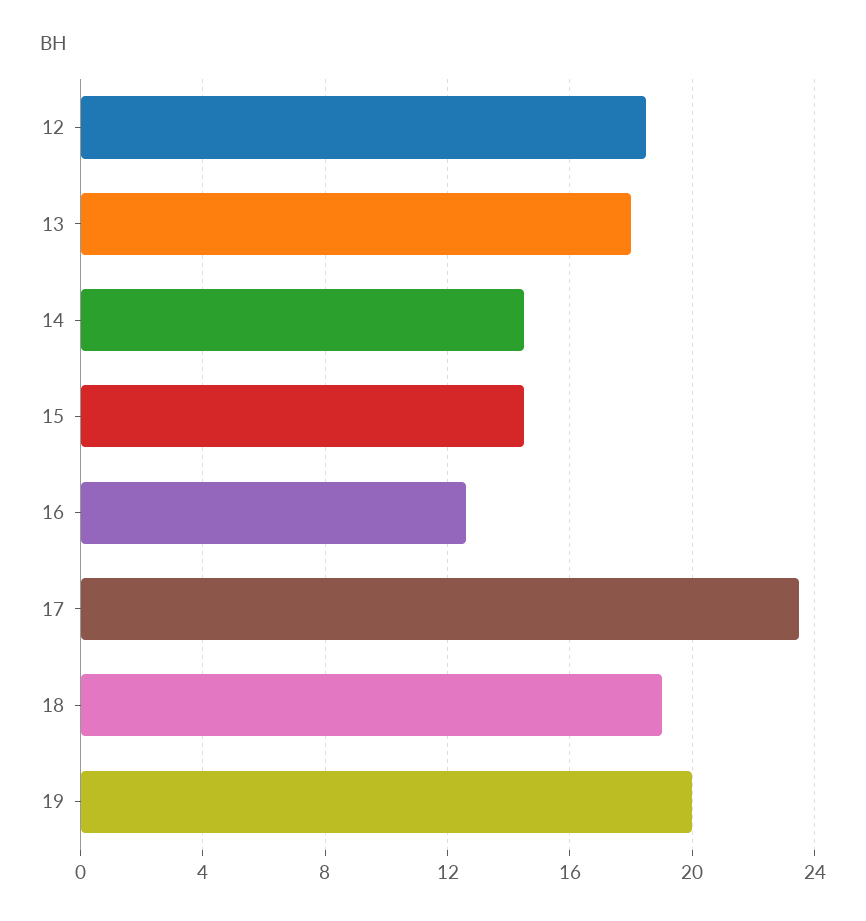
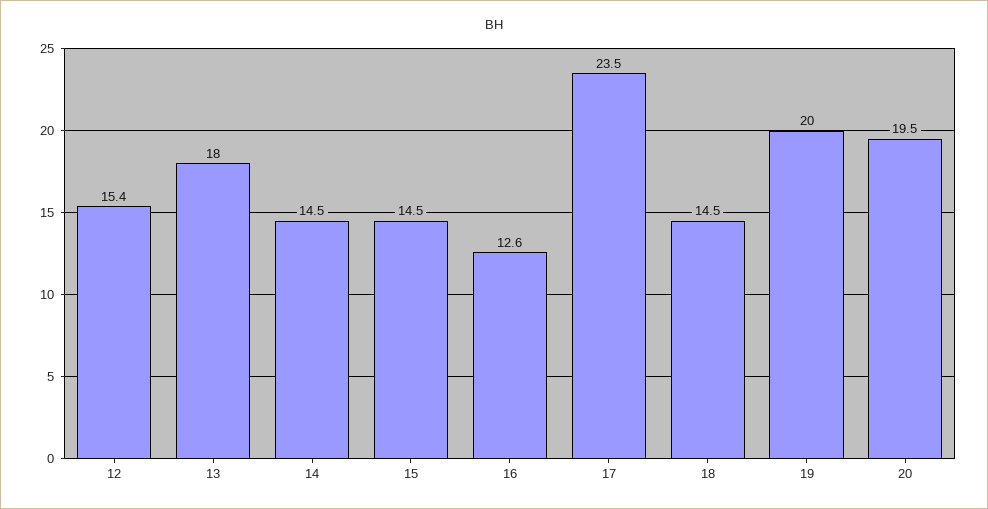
12: 18.5 -> 15.4
18: 19 -> 14.5
20: none -> 19.5

